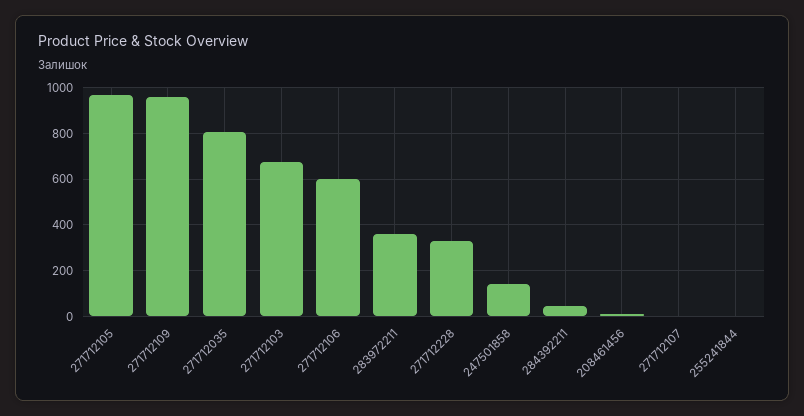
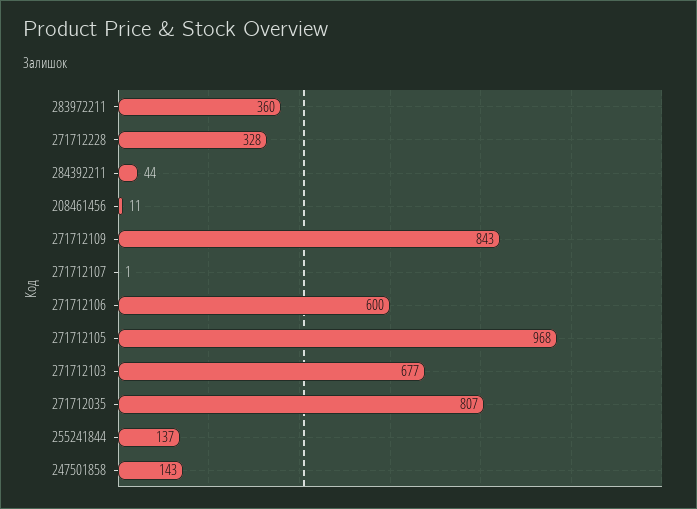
271712109: 950 -> 843
255241844: 0 -> 137

